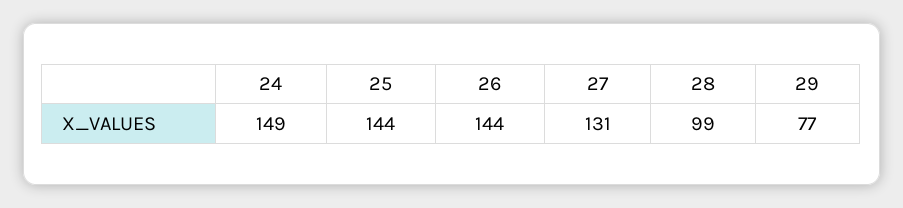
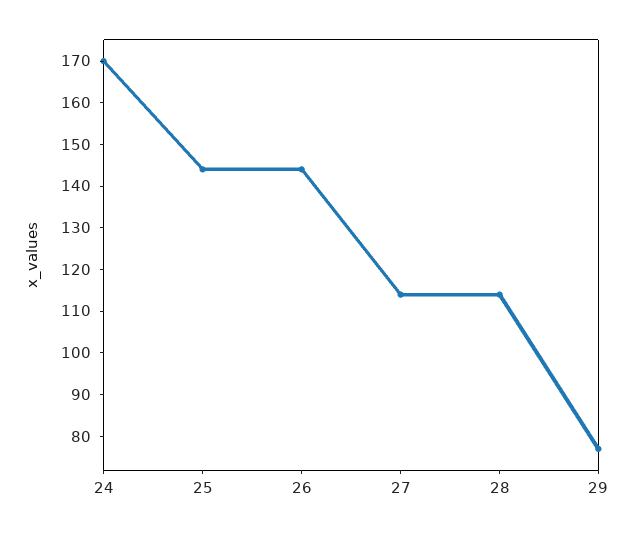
24: 149 -> 170
27: 131 -> 115
28: 99 -> 115

